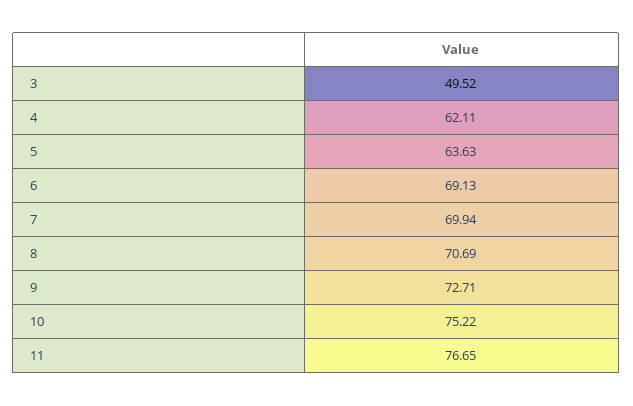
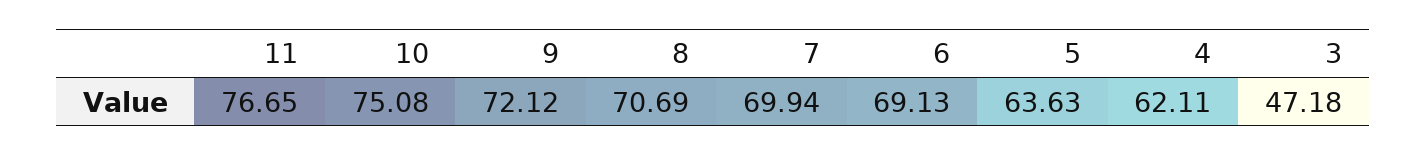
3: 49.52 -> 47.18
9: 72.71 -> 72.12
10: 75.22 -> 75.08

